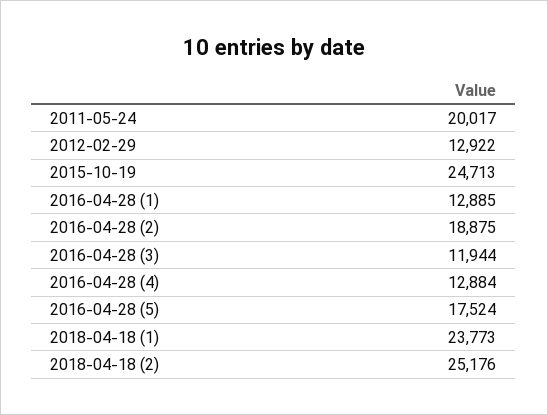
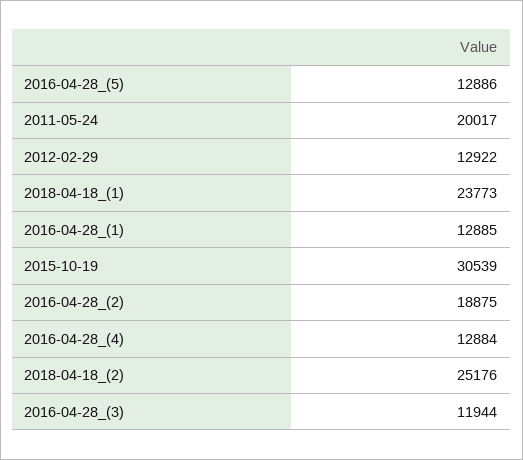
2015-10-19: 24713 -> 30539
2016-04-28 (5): 17524 -> 12886

